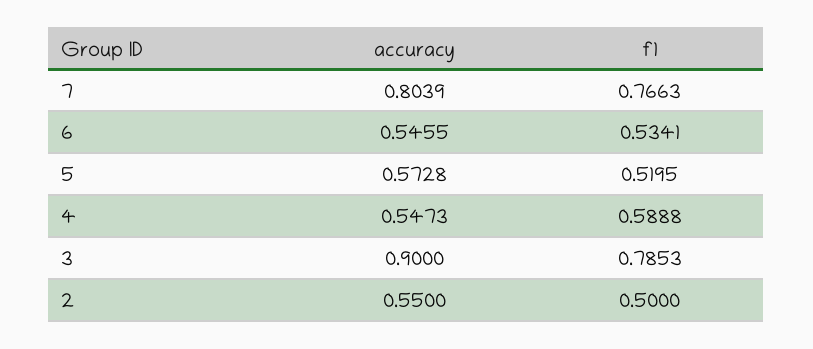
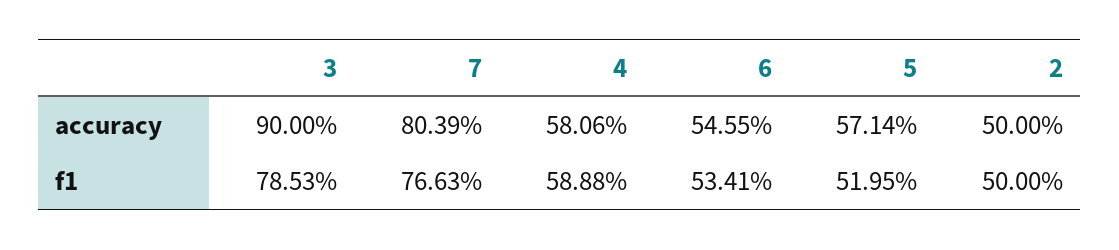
accuracy, 5: 0.5728 -> 0.5714
accuracy, 4: 0.5473 -> 0.5806
accuracy, 2: 0.55 -> 0.5

